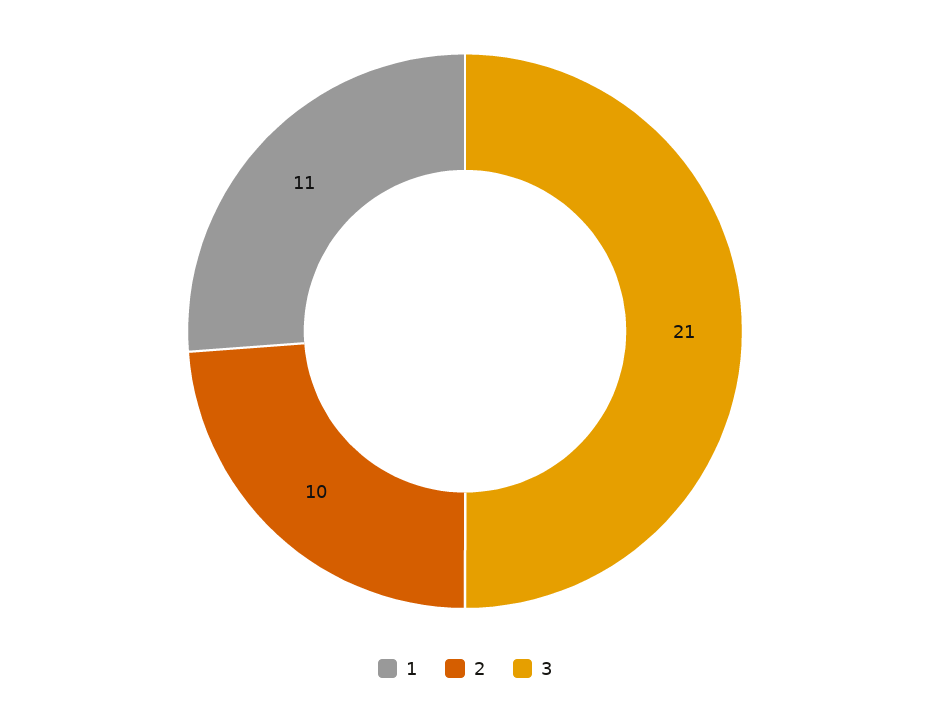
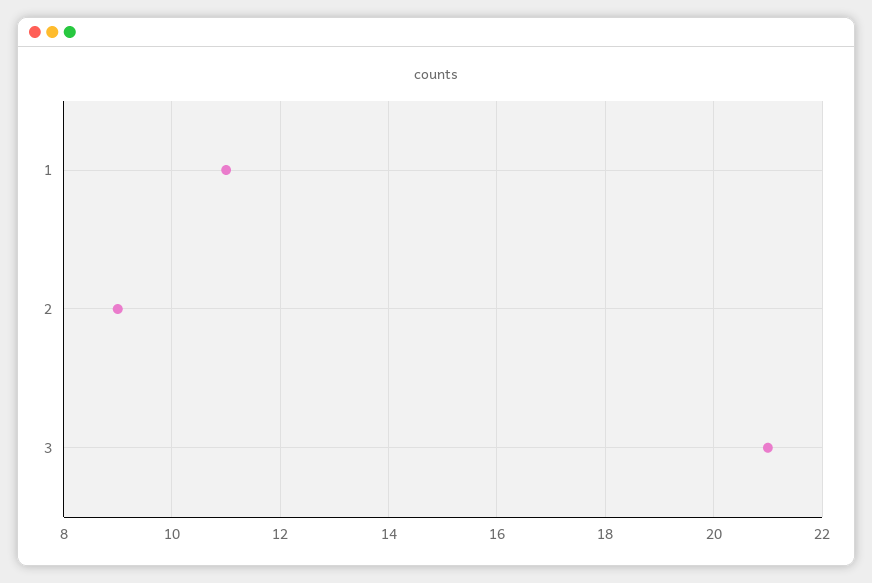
2: 10 -> 9

